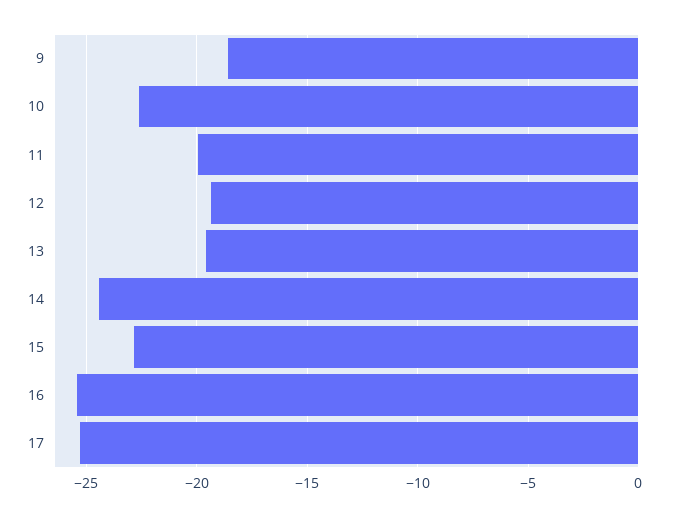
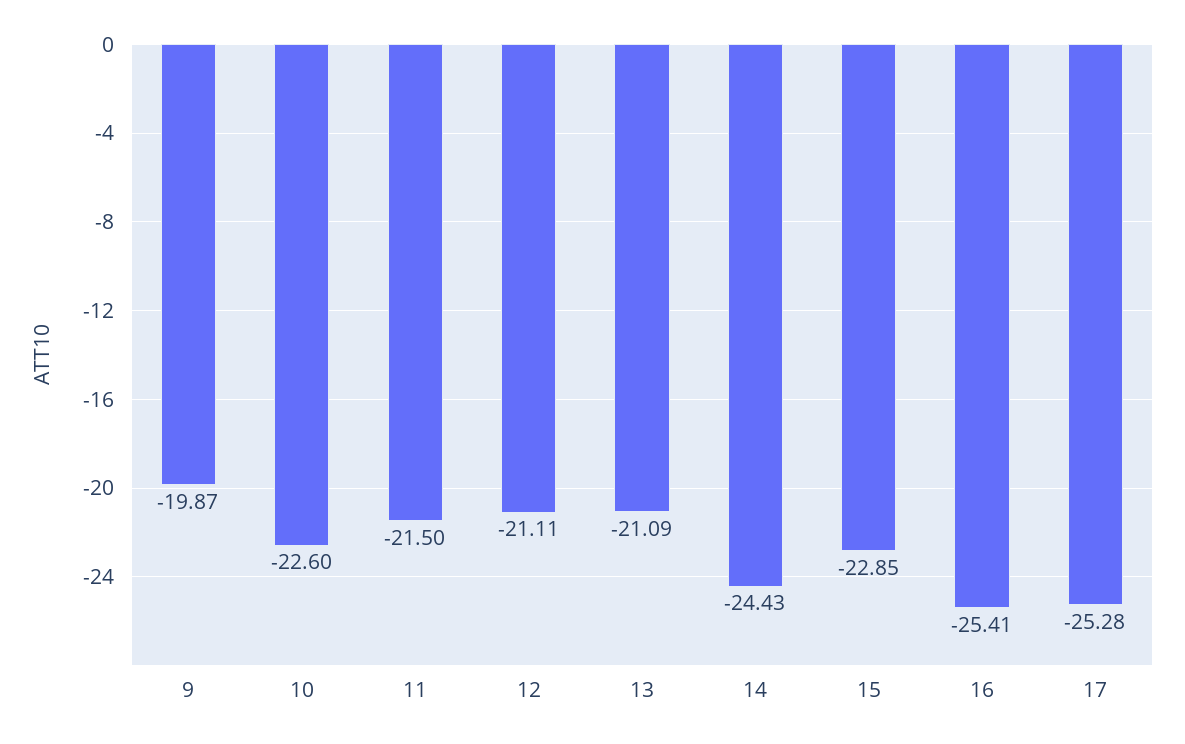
9: -18.5 -> -19.87
11: -20 -> -21.5
12: -19.5 -> -21.11
13: -19.5 -> -21.09

